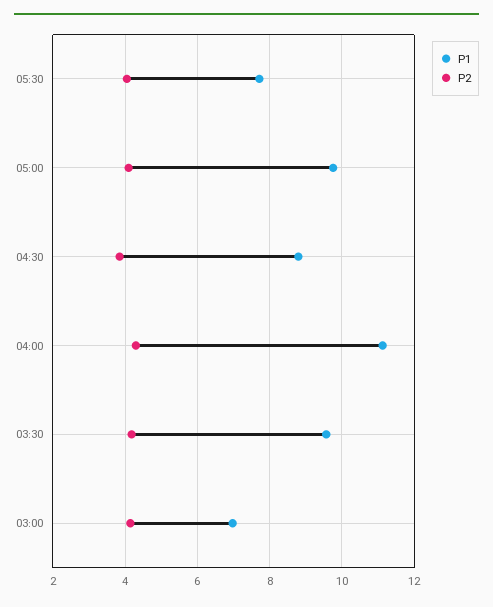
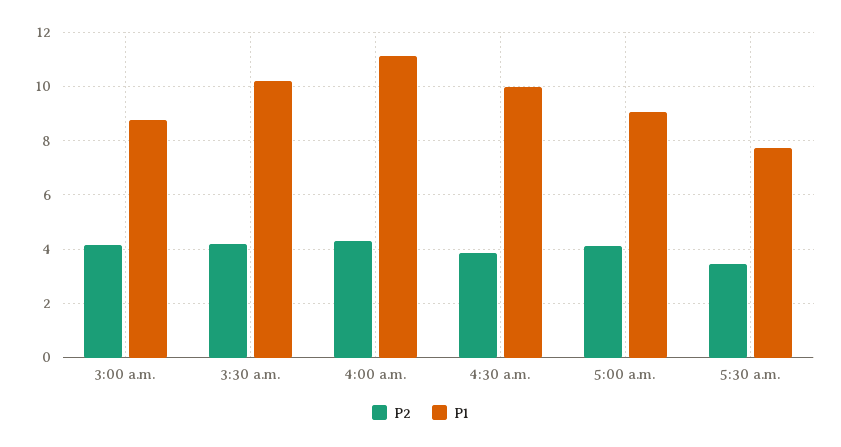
P2, 05:30: 4 -> 3.5
P1, 05:00: 9.8 -> 9
P1, 04:30: 8.8 -> 10
P1, 03:30: 9.6 -> 10.25
P1, 03:00: 7 -> 8.75

